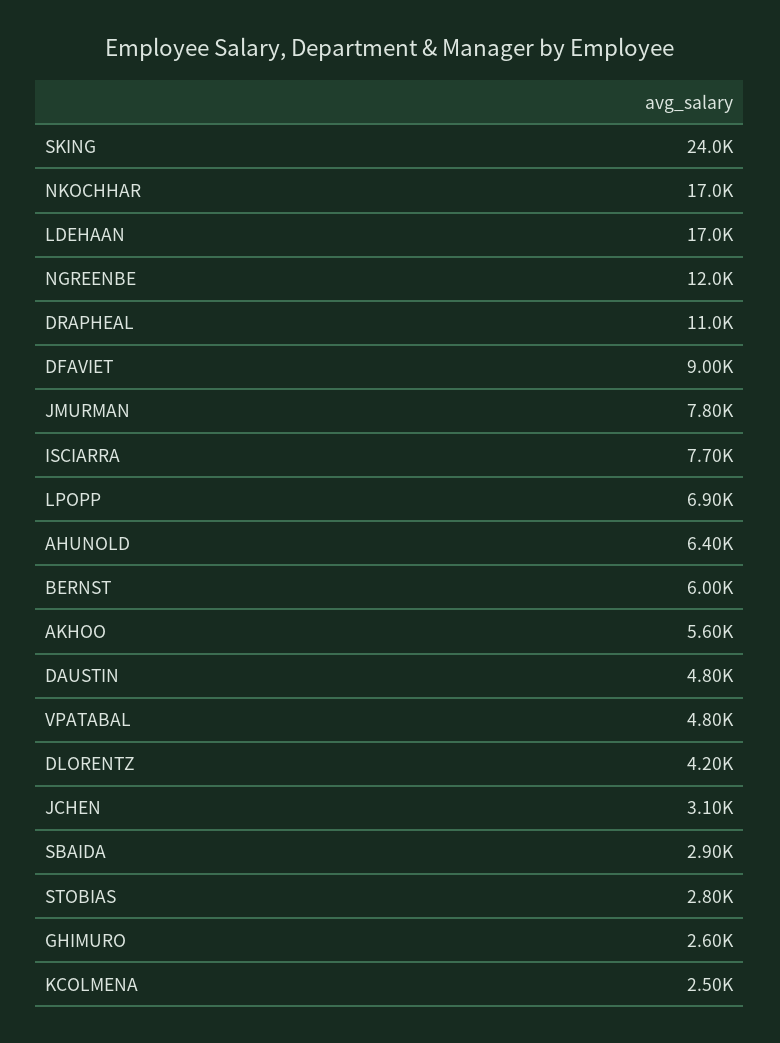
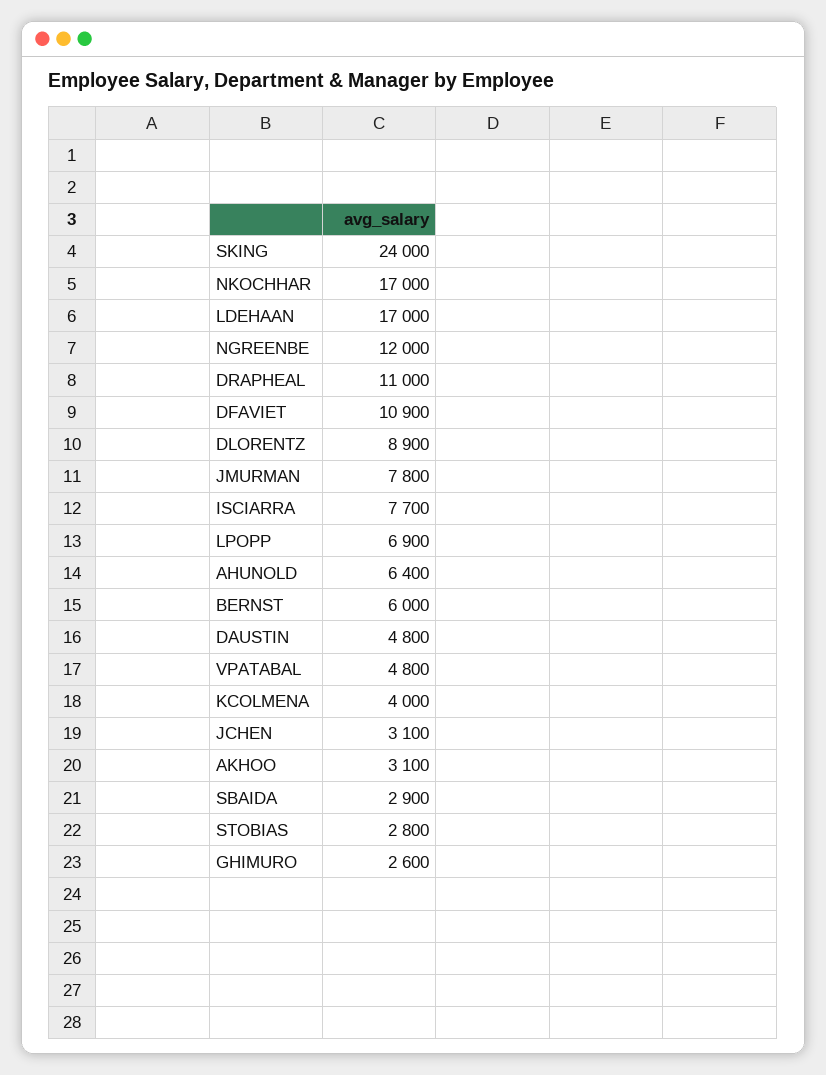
DFAVIET: 9000 -> 10900
AKHOO: 5600 -> 3100
DLORENTZ: 4200 -> 8900
KCOLMENA: 2500 -> 4000

